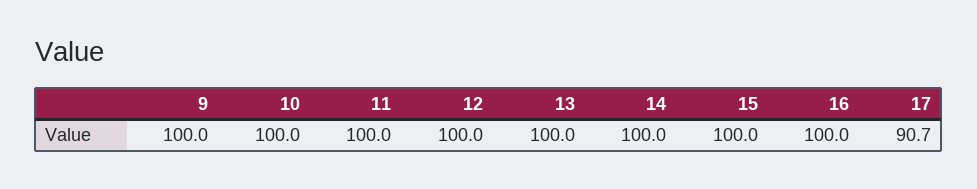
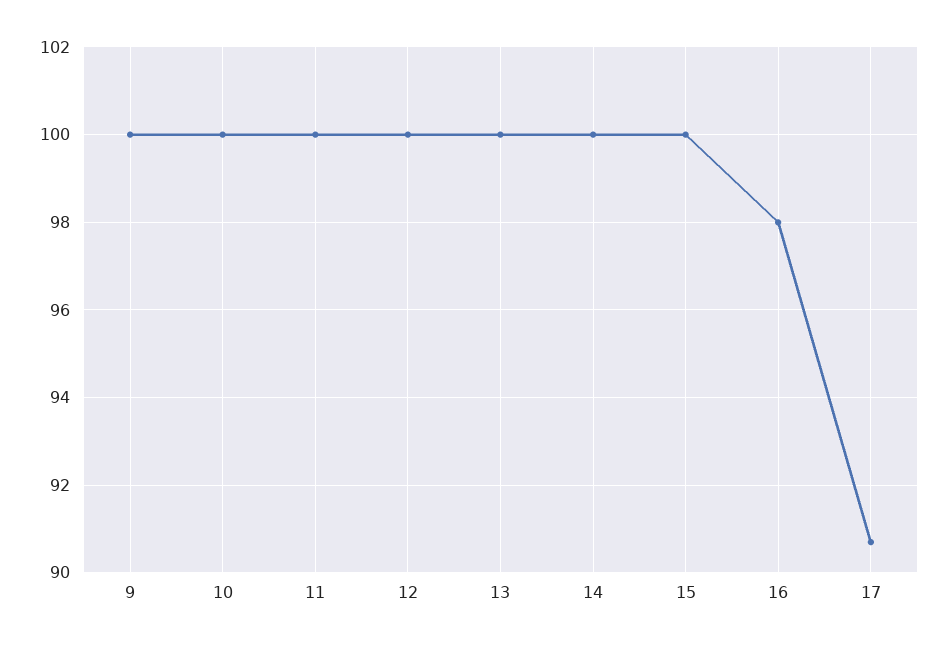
16: 100 -> 98

